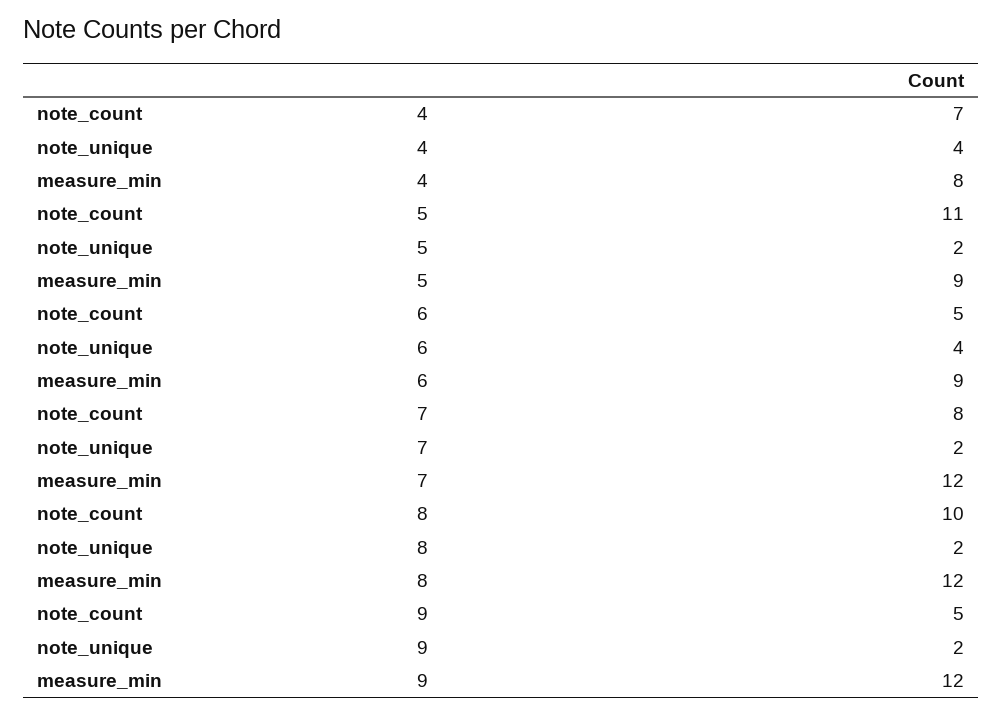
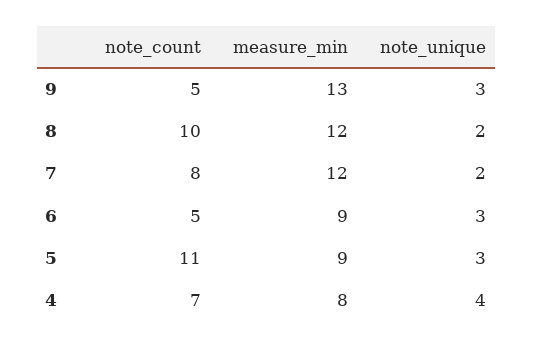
note_unique, 5: 2 -> 3
note_unique, 6: 4 -> 3
note_unique, 9: 2 -> 3
measure_min, 9: 12 -> 13

